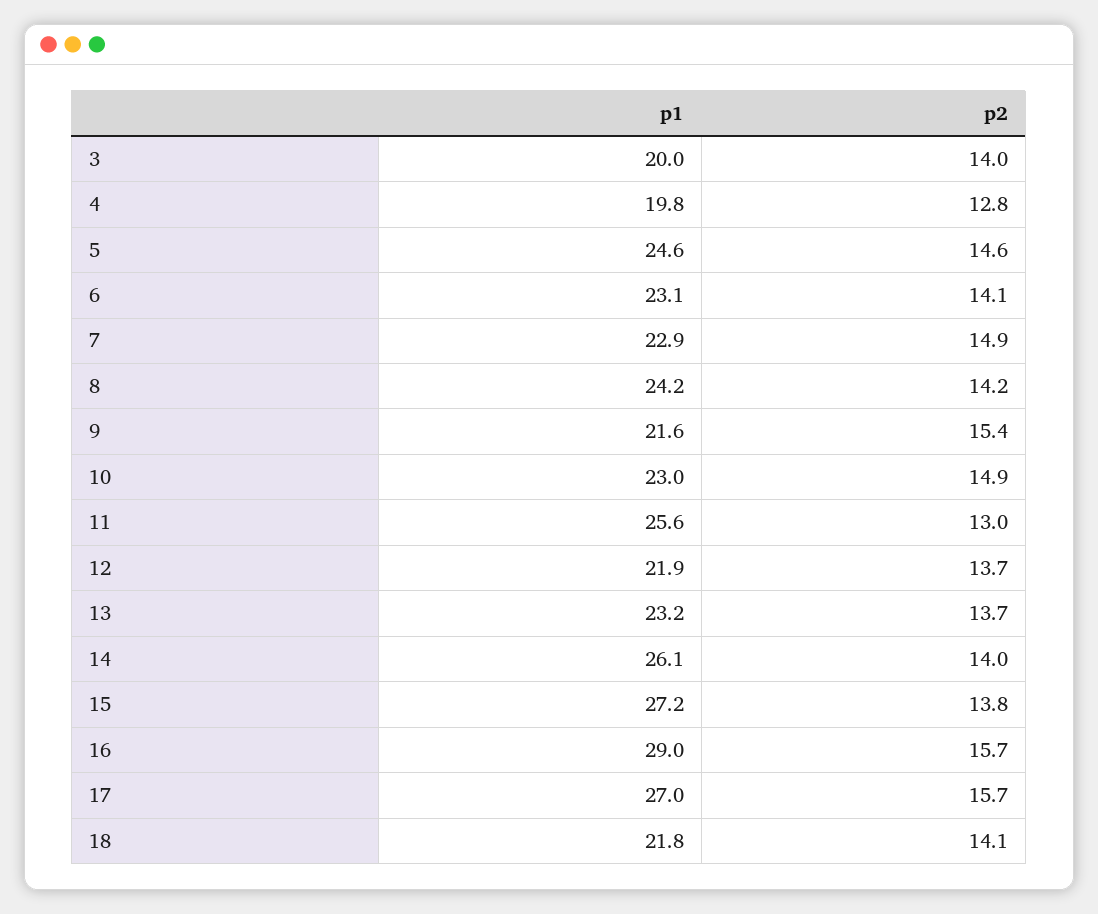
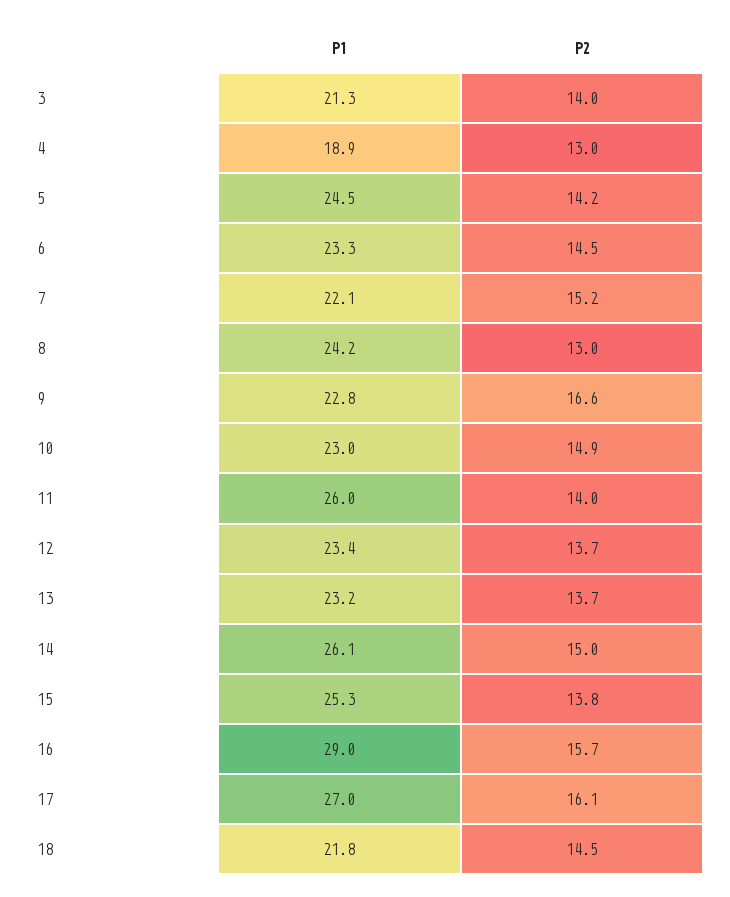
p1, 3: 20 -> 21.3
p1, 4: 19.8 -> 18.9
p2, 4: 12.8 -> 13
p1, 5: 24.6 -> 24.5
p2, 5: 14.6 -> 14.2
p1, 6: 23.1 -> 23.3
p2, 6: 14.1 -> 14.5
p1, 7: 22.9 -> 22.1
p2, 7: 14.9 -> 15.2
p2, 8: 14.2 -> 13
p1, 9: 21.6 -> 22.8
p2, 9: 15.4 -> 16.6
p1, 11: 25.6 -> 26
p2, 11: 13 -> 14
p1, 12: 21.9 -> 23.4
p2, 14: 14 -> 15
p1, 15: 27.2 -> 25.3
p2, 17: 15.7 -> 16.1
p2, 18: 14.1 -> 14.5

